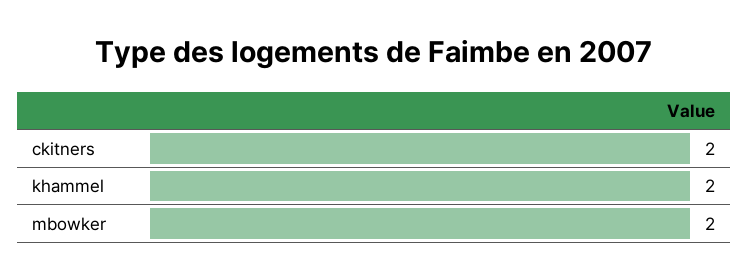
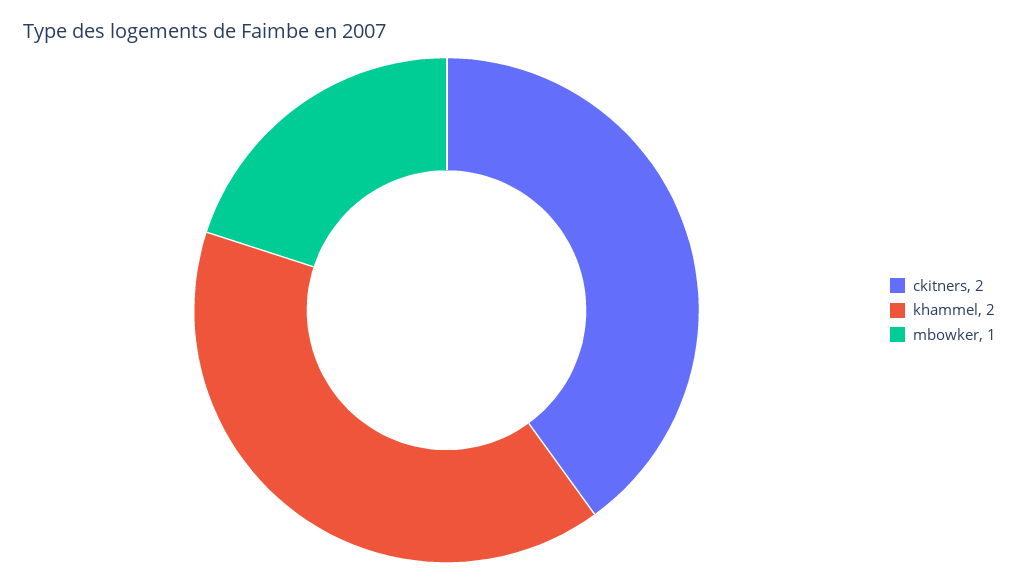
mbowker: 2 -> 1

